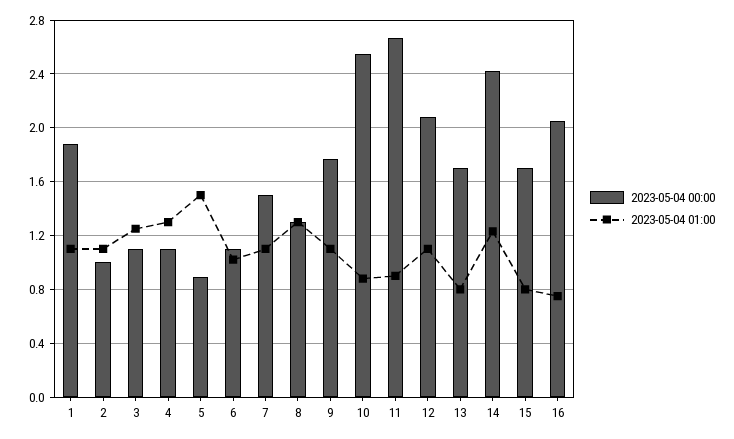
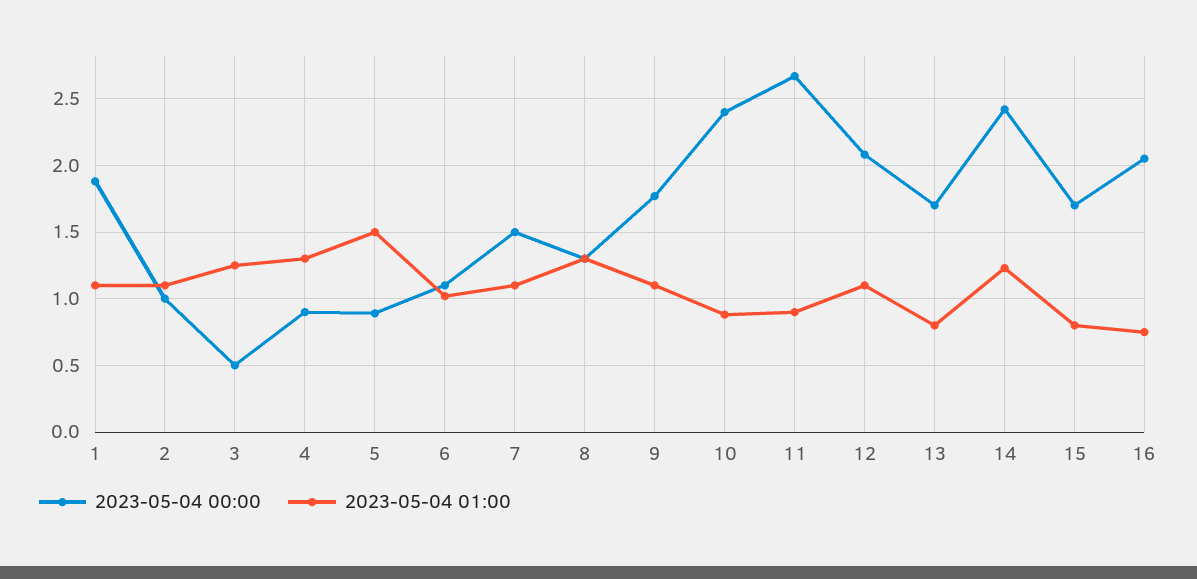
2023-05-04 00:00, 3: 1.1 -> 0.5
2023-05-04 00:00, 4: 1.1 -> 0.9
2023-05-04 00:00, 10: 2.55 -> 2.4

